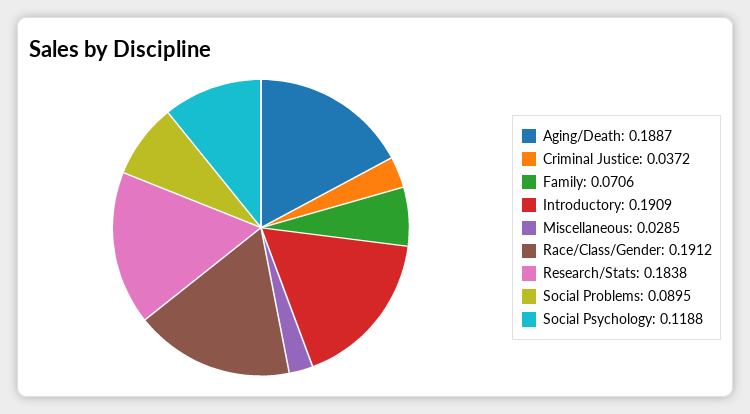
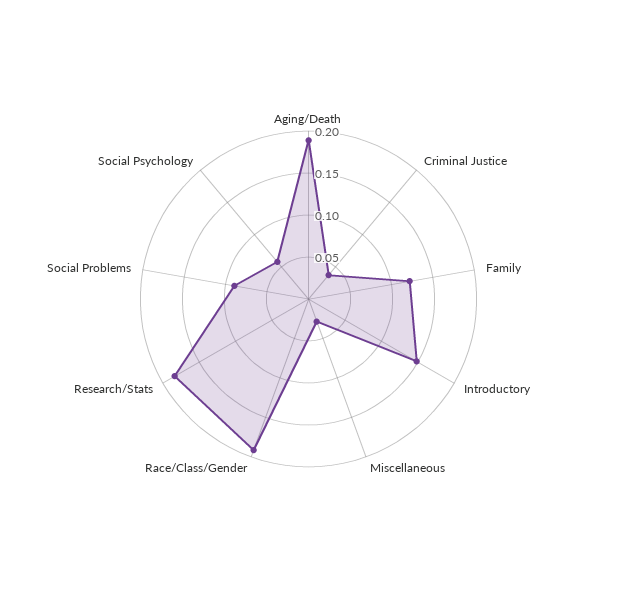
Family: 0.0706 -> 0.12
Introductory: 0.1909 -> 0.15
Social Psychology: 0.1188 -> 0.06

